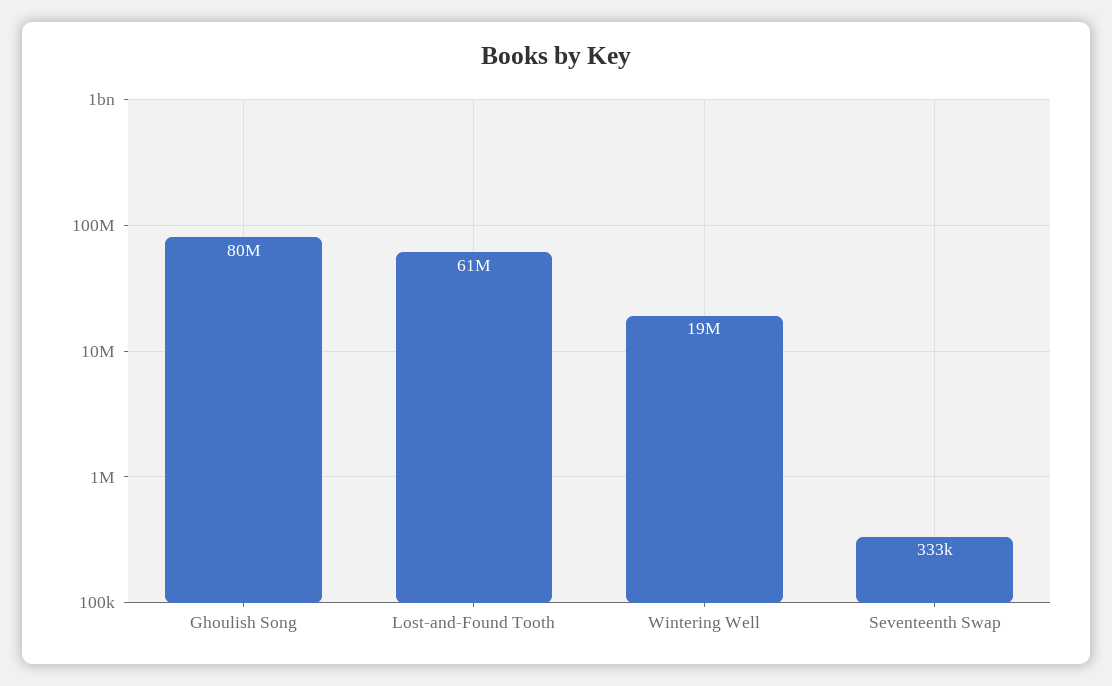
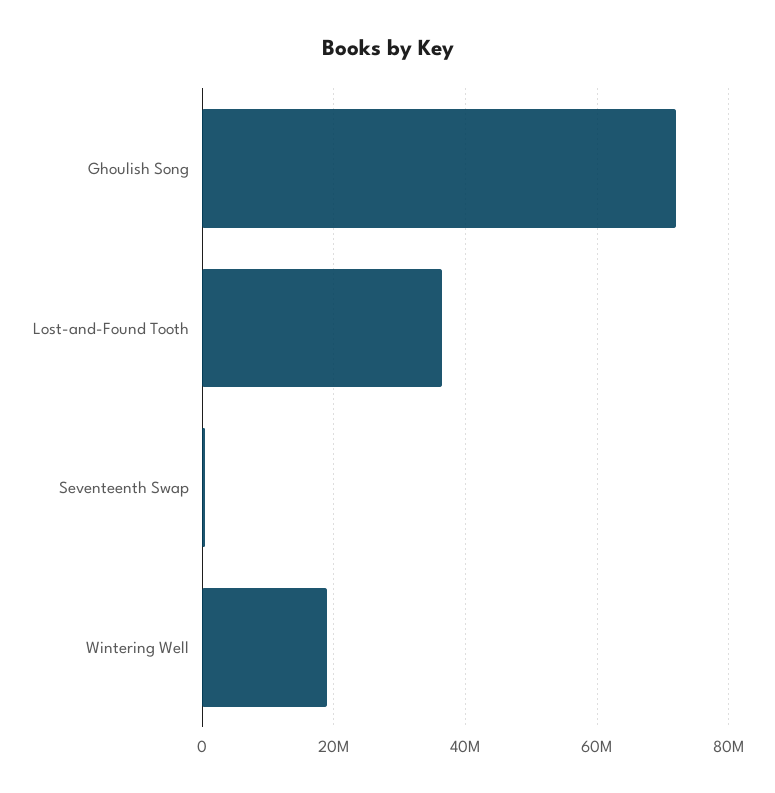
Ghoulish Song: 80000000 -> 72000000
Lost-and-Found Tooth: 61000000 -> 36000000

